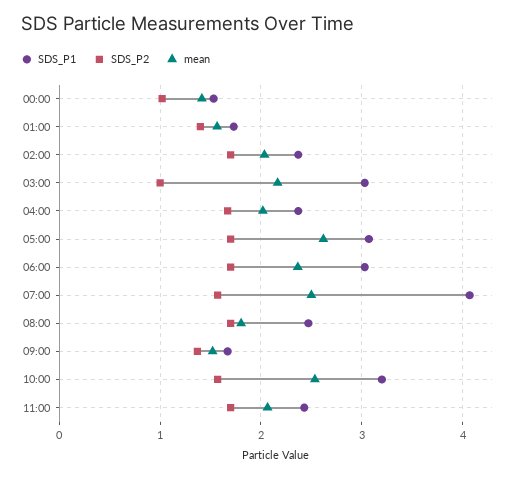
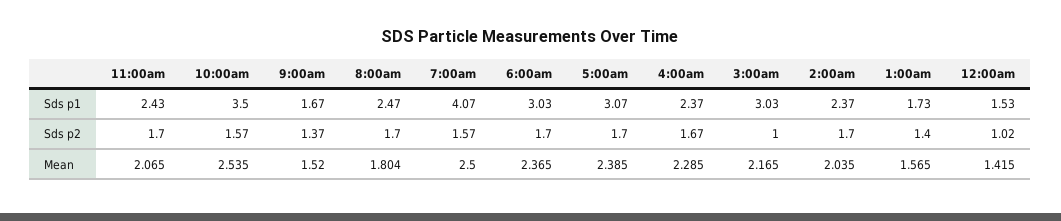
mean, 04:00: 2 -> 2.285
mean, 05:00: 2.6 -> 2.385
SDS_P1, 10:00: 3.2 -> 3.5

